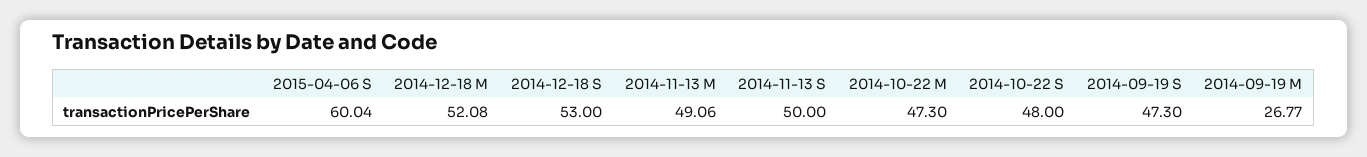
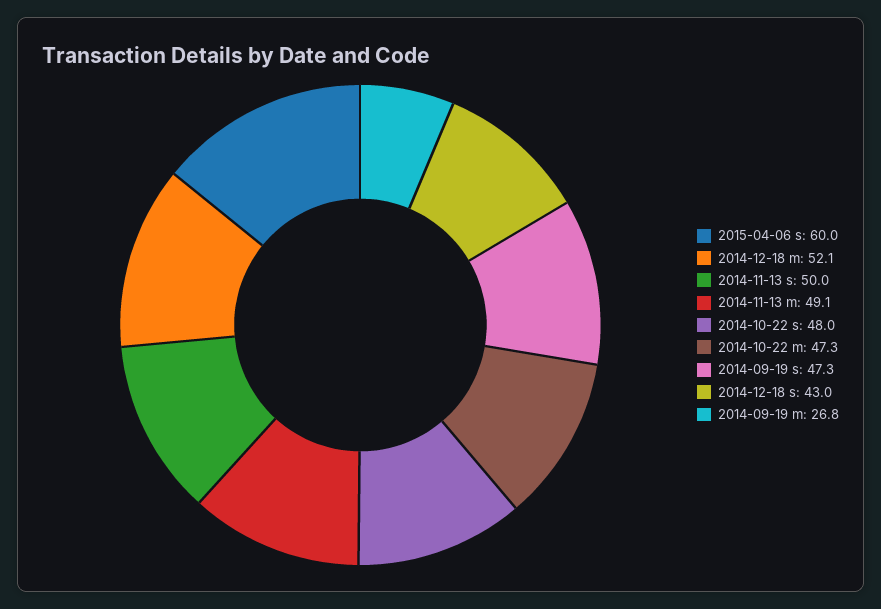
2014-12-18 S: 53 -> 43

